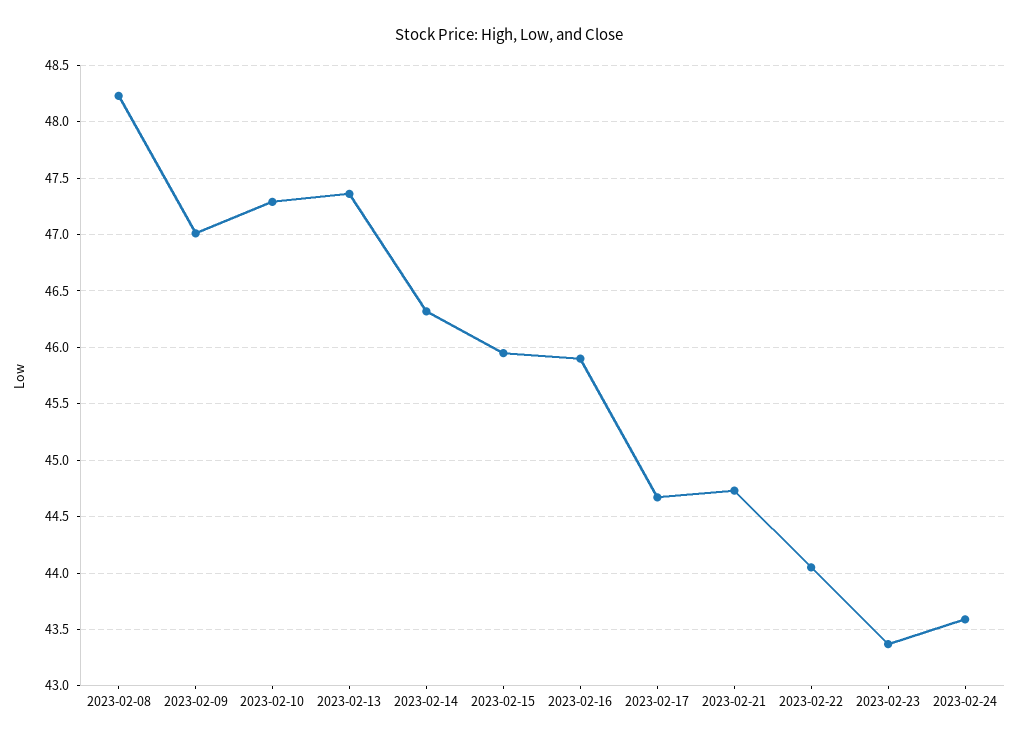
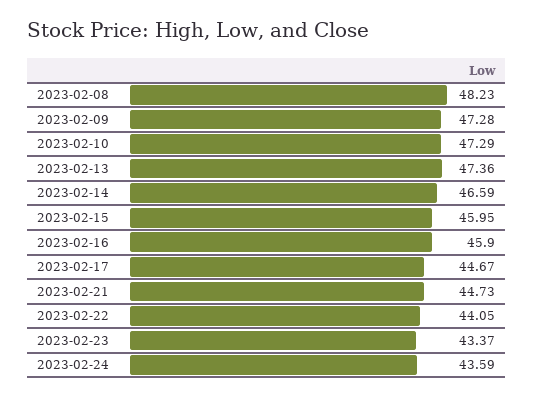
2023-02-09: 47 -> 47.28
2023-02-14: 46.3 -> 46.59

